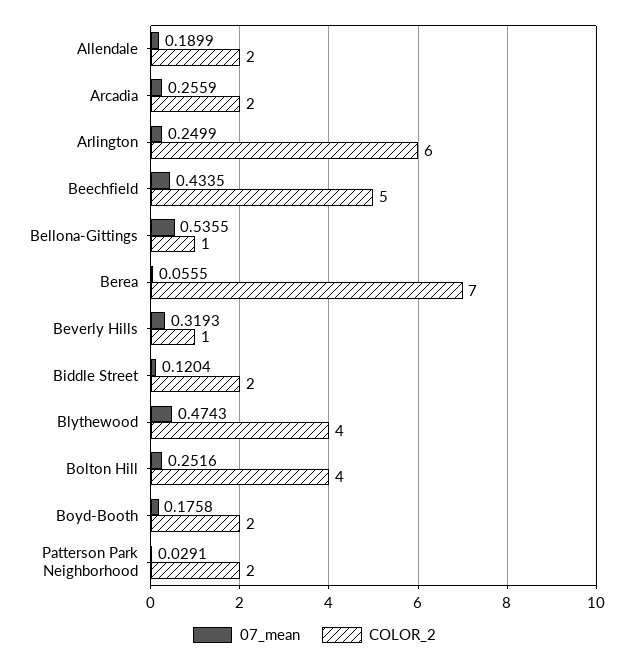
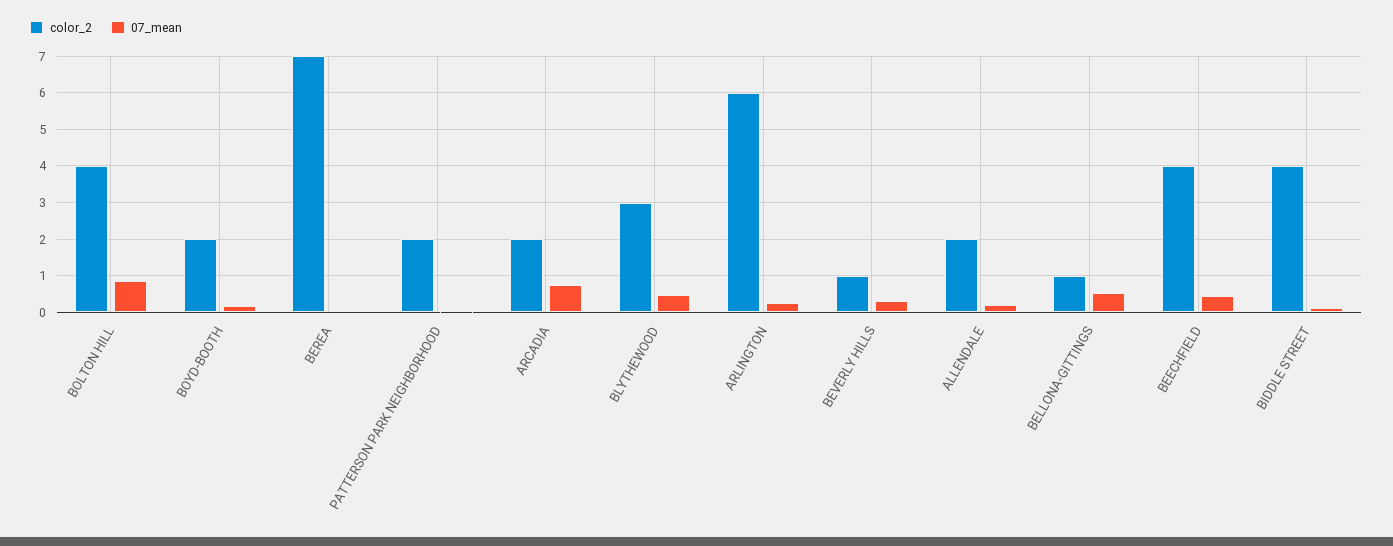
07_mean, Arcadia: 0.2559 -> 0.8
COLOR_2, Beechfield: 5 -> 4
COLOR_2, Biddle Street: 2 -> 4
COLOR_2, Blythewood: 4 -> 3
07_mean, Bolton Hill: 0.2516 -> 0.8

